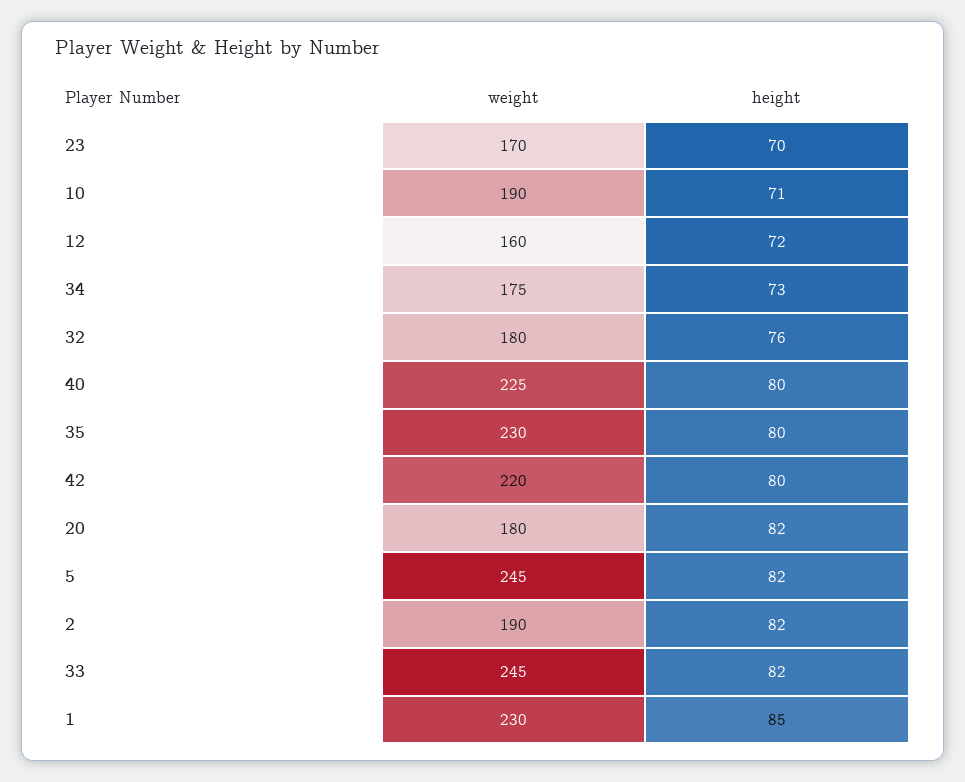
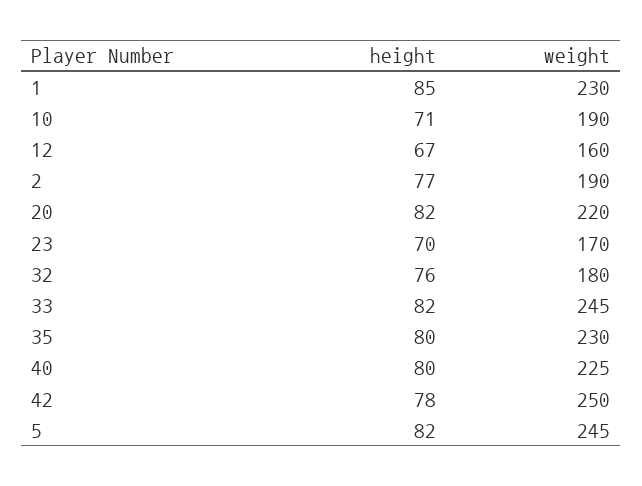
height, 12: 72 -> 67
weight, 34: 175 -> none
height, 34: 73 -> none
weight, 42: 220 -> 250
height, 42: 80 -> 78
weight, 20: 180 -> 220
height, 2: 82 -> 77

